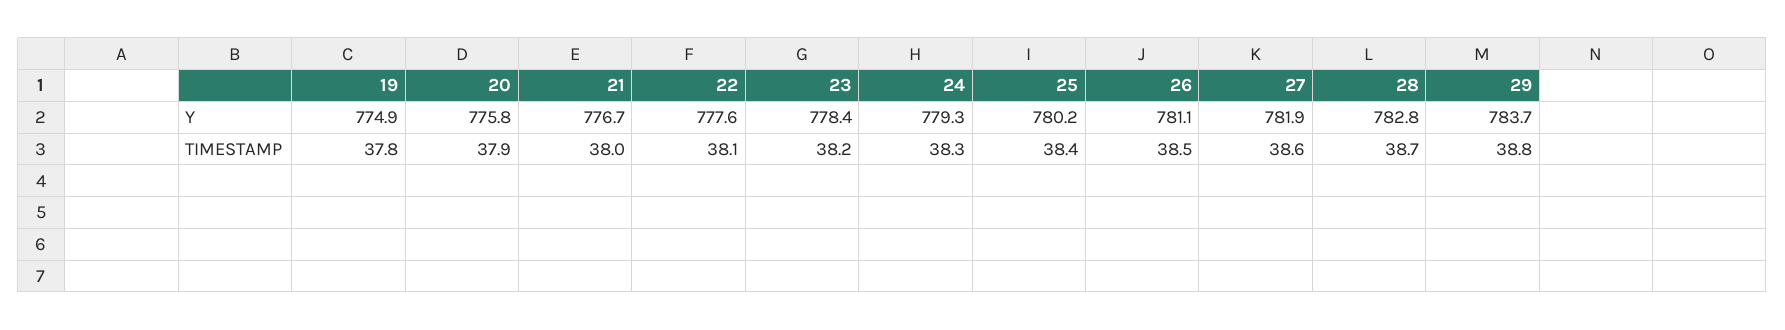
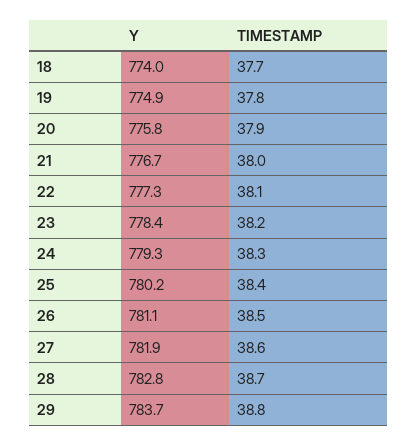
22, Y: 777.6 -> 777.3
18, Y: none -> 774
18, TIMESTAMP: none -> 37.7

